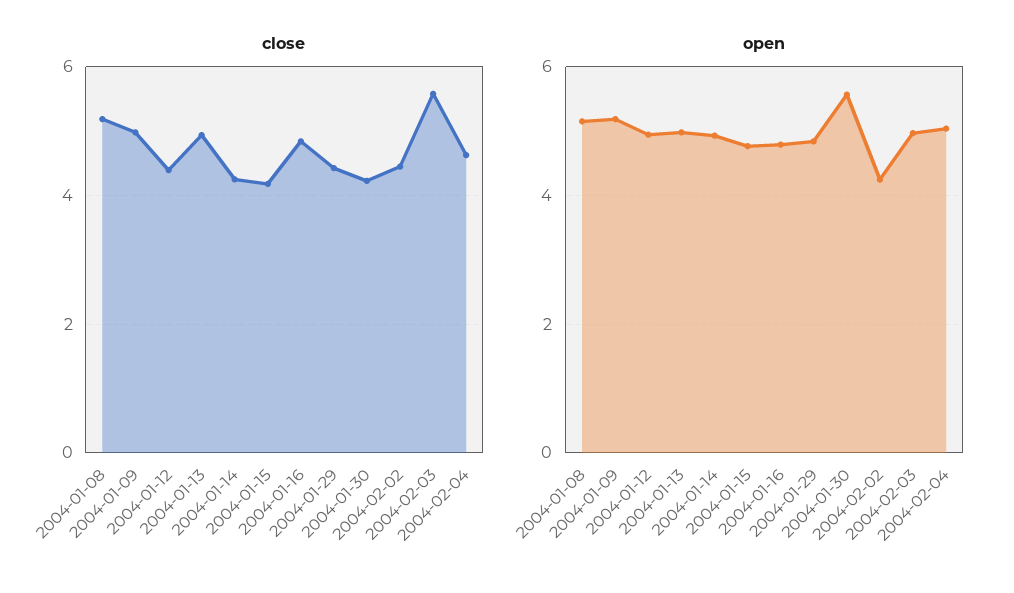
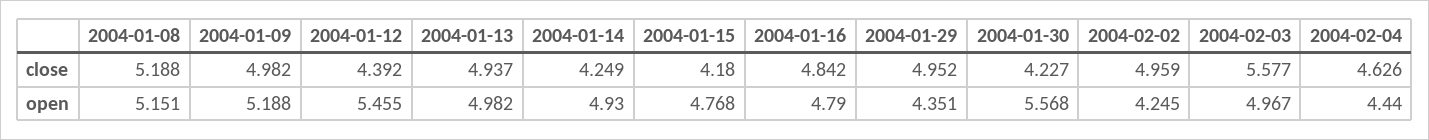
close, 2004-01-29: 4.4 -> 4.952
close, 2004-02-02: 4.4 -> 4.959
open, 2004-01-12: 5 -> 5.455
open, 2004-01-29: 4.8 -> 4.351
open, 2004-02-04: 5 -> 4.44

